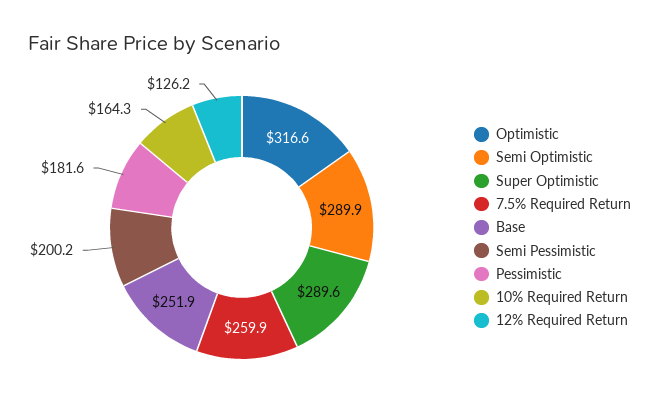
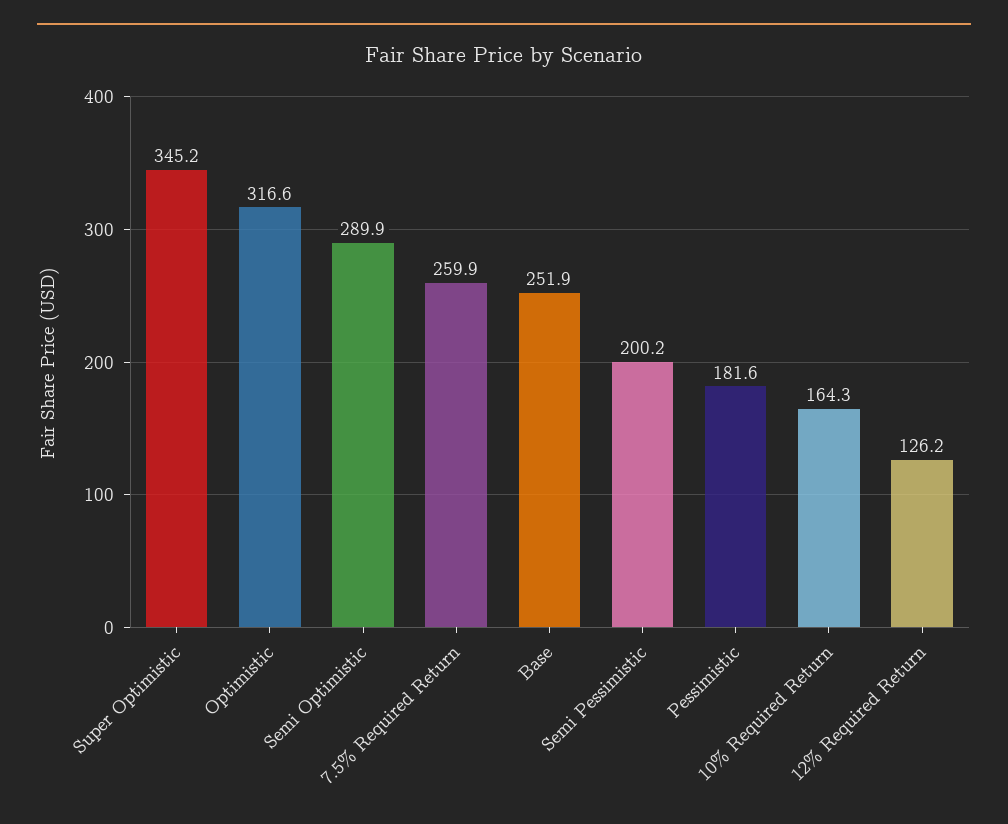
Super Optimistic: 289.6 -> 345.2

